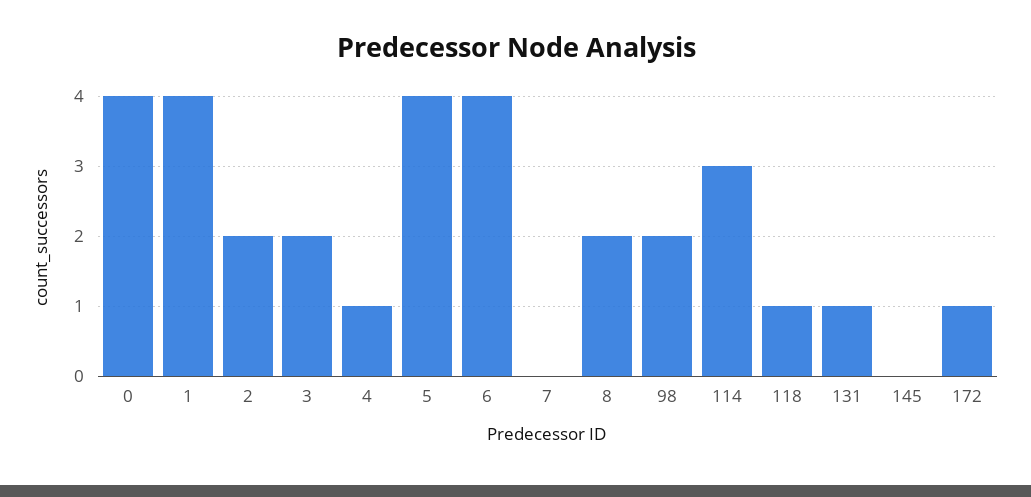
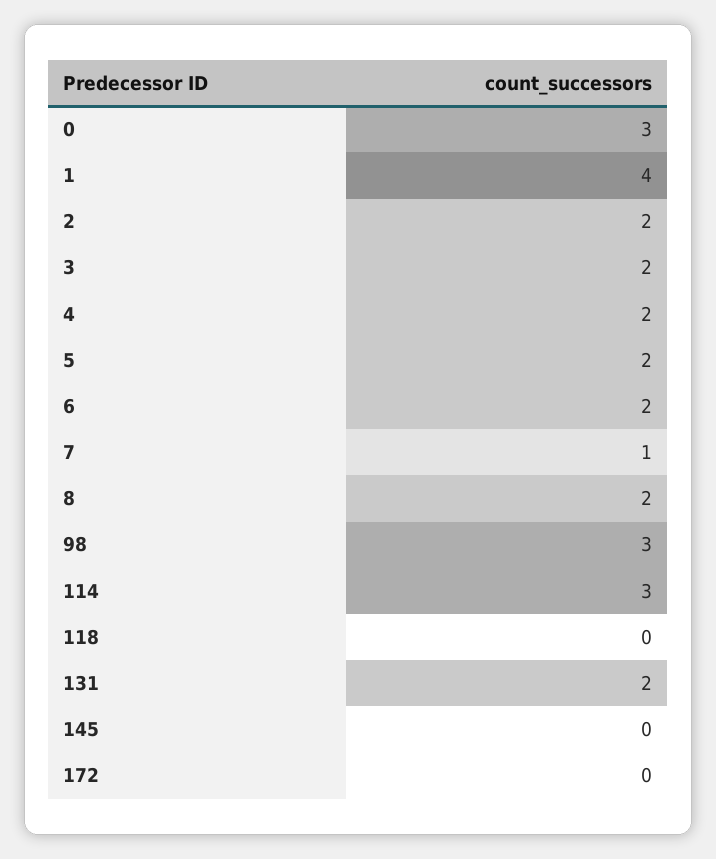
0: 4 -> 3
4: 1 -> 2
5: 4 -> 2
6: 4 -> 2
7: 0 -> 1
98: 2 -> 3
118: 1 -> 0
131: 1 -> 2
172: 1 -> 0

